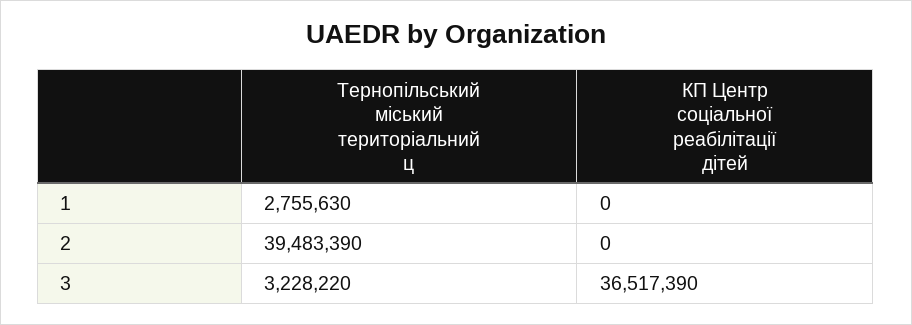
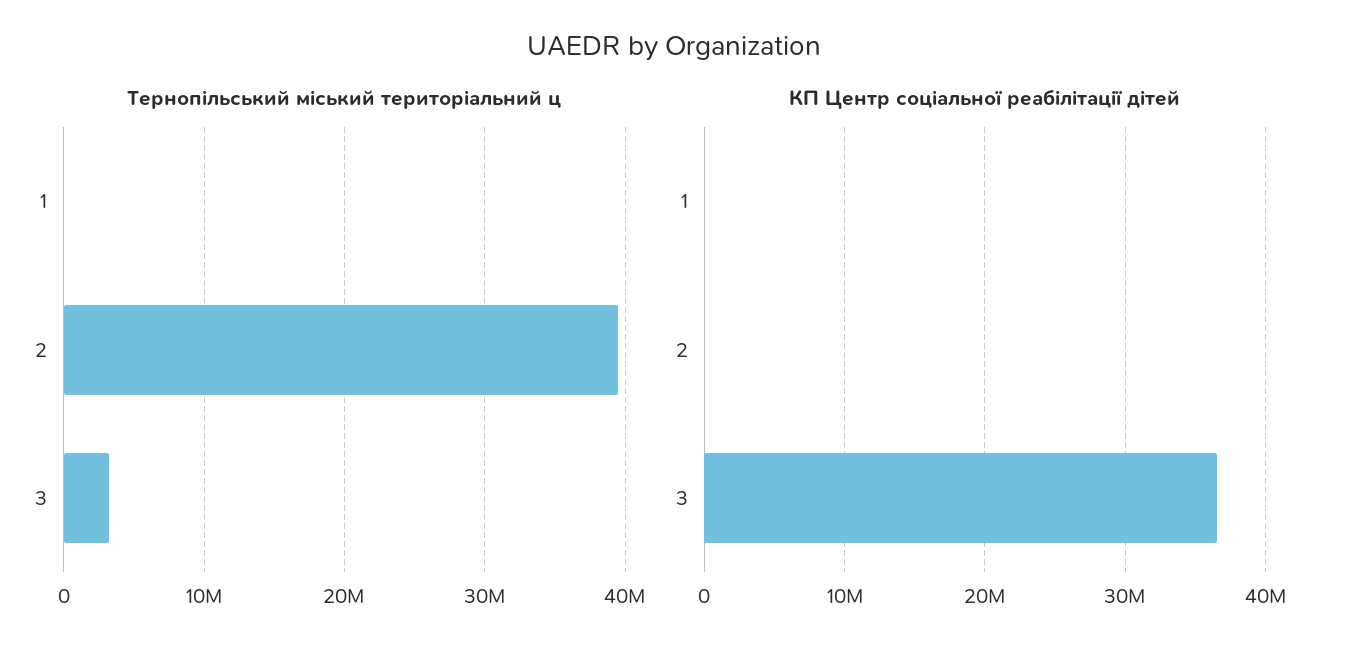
Тернопільський міський територіальний ц, 1: 2755630 -> 0

